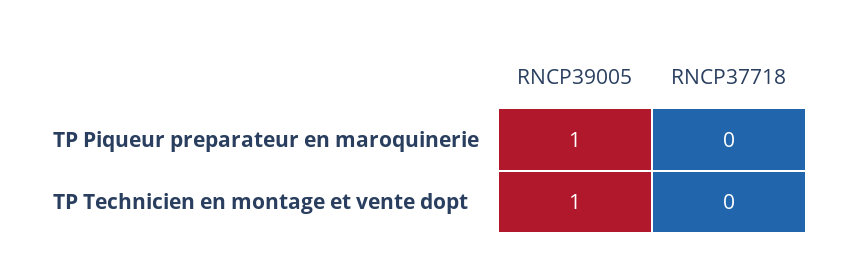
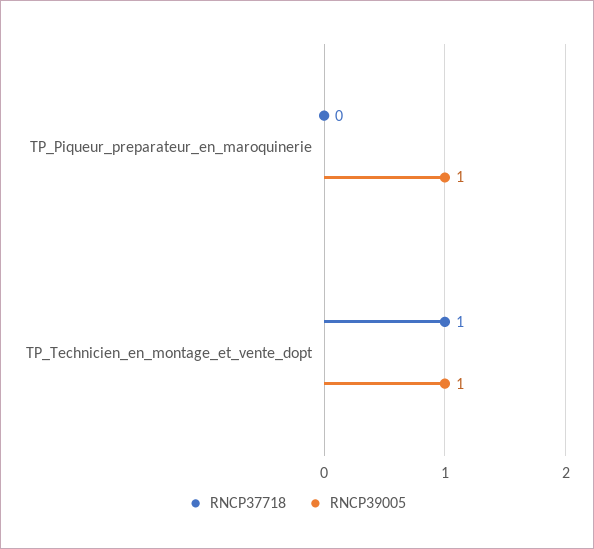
RNCP37718, TP Technicien en montage et vente dopt: 0 -> 1

